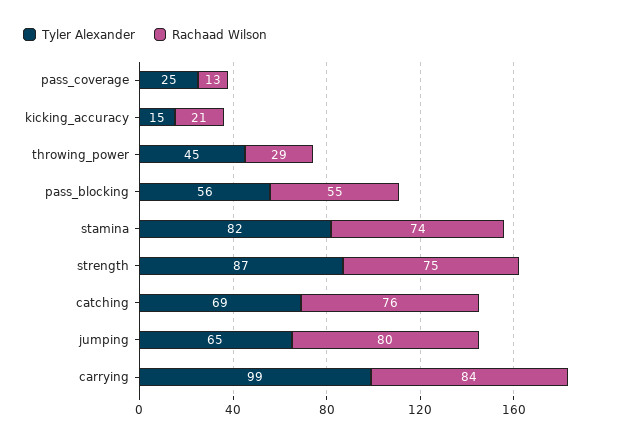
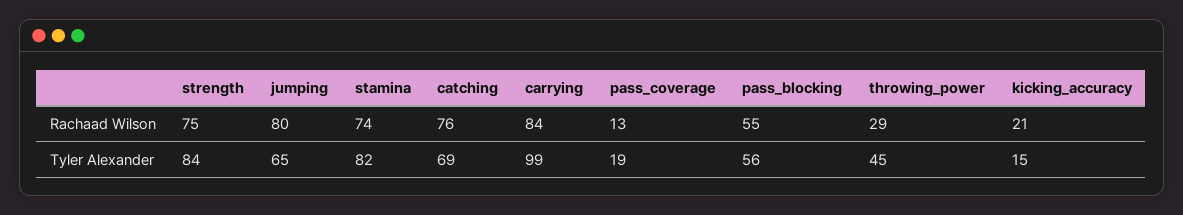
Tyler Alexander, pass_coverage: 25 -> 19
Tyler Alexander, strength: 87 -> 84

